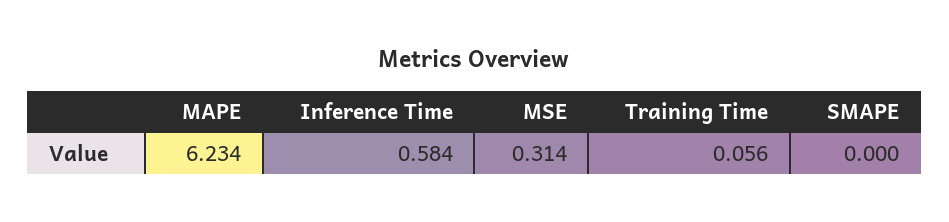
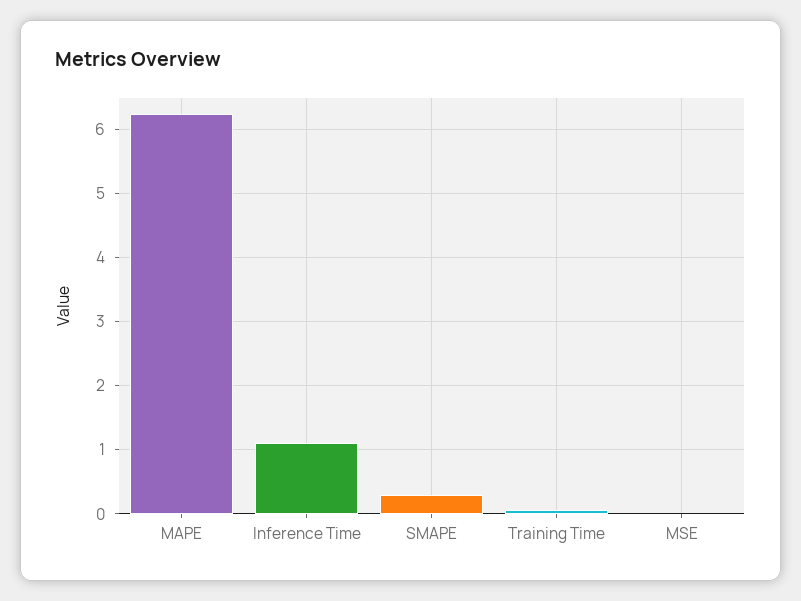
Inference Time: 0.584 -> 1.1
MSE: 0.314 -> 0
SMAPE: 0 -> 0.3

